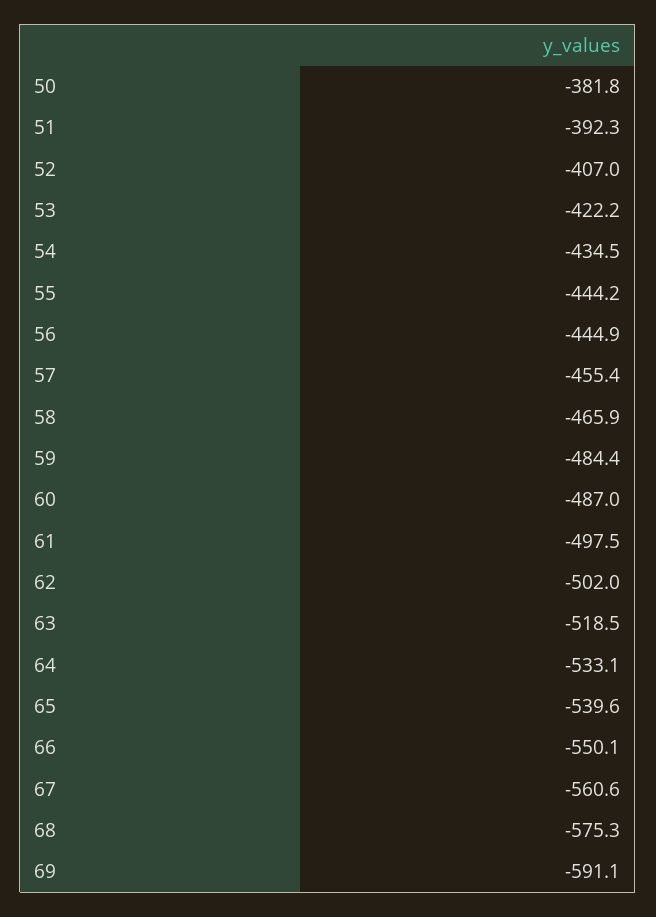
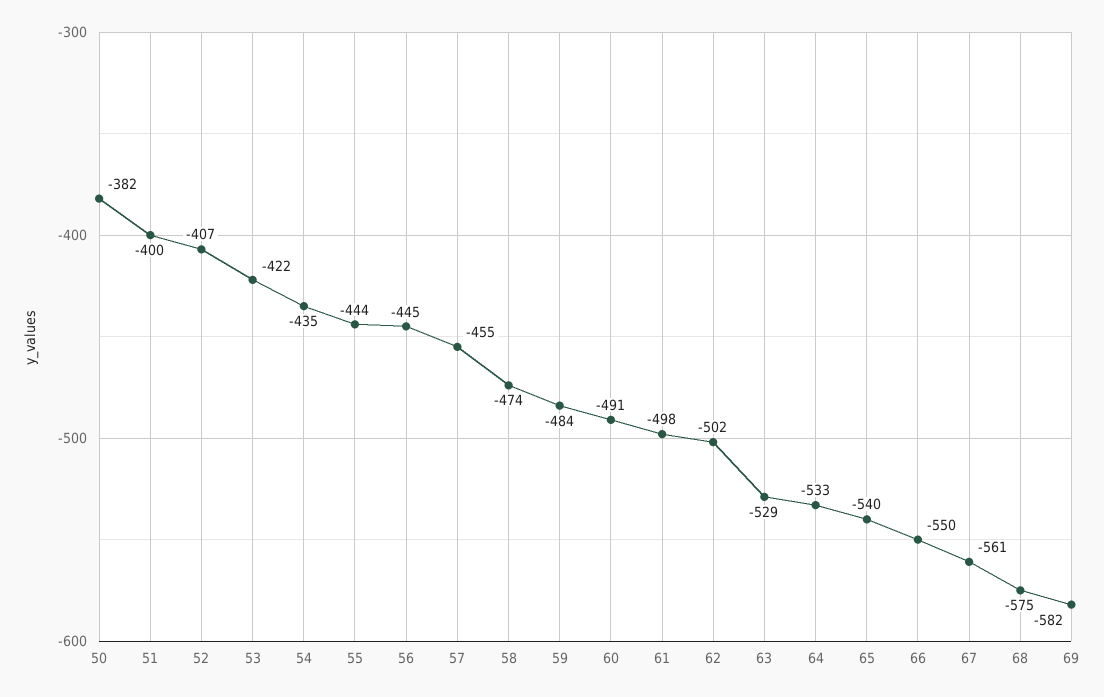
51: -392.3 -> -400
58: -465.9 -> -474
60: -487 -> -491
63: -518.5 -> -529
69: -591.1 -> -582

